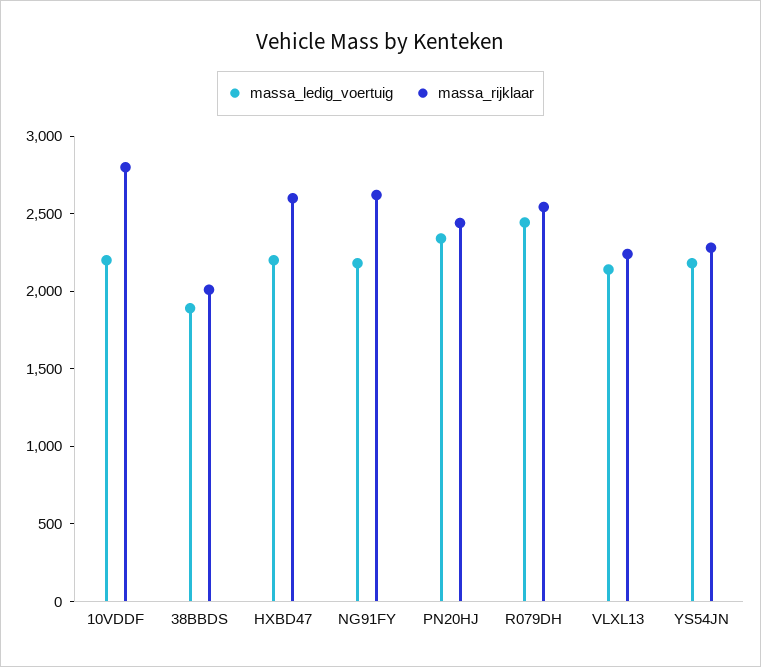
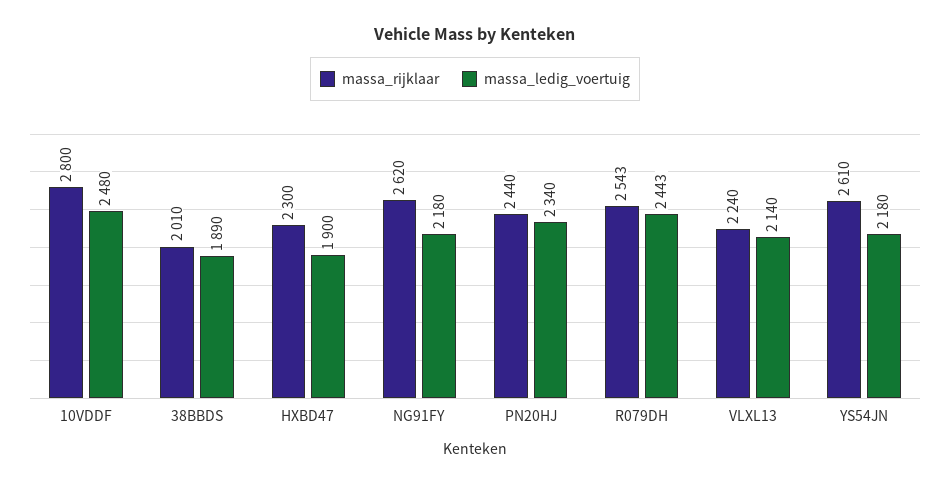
massa_ledig_voertuig, 10VDDF: 2200 -> 2480
massa_ledig_voertuig, HXBD47: 2200 -> 1900
massa_rijklaar, HXBD47: 2600 -> 2300
massa_rijklaar, YS54JN: 2300 -> 2610

